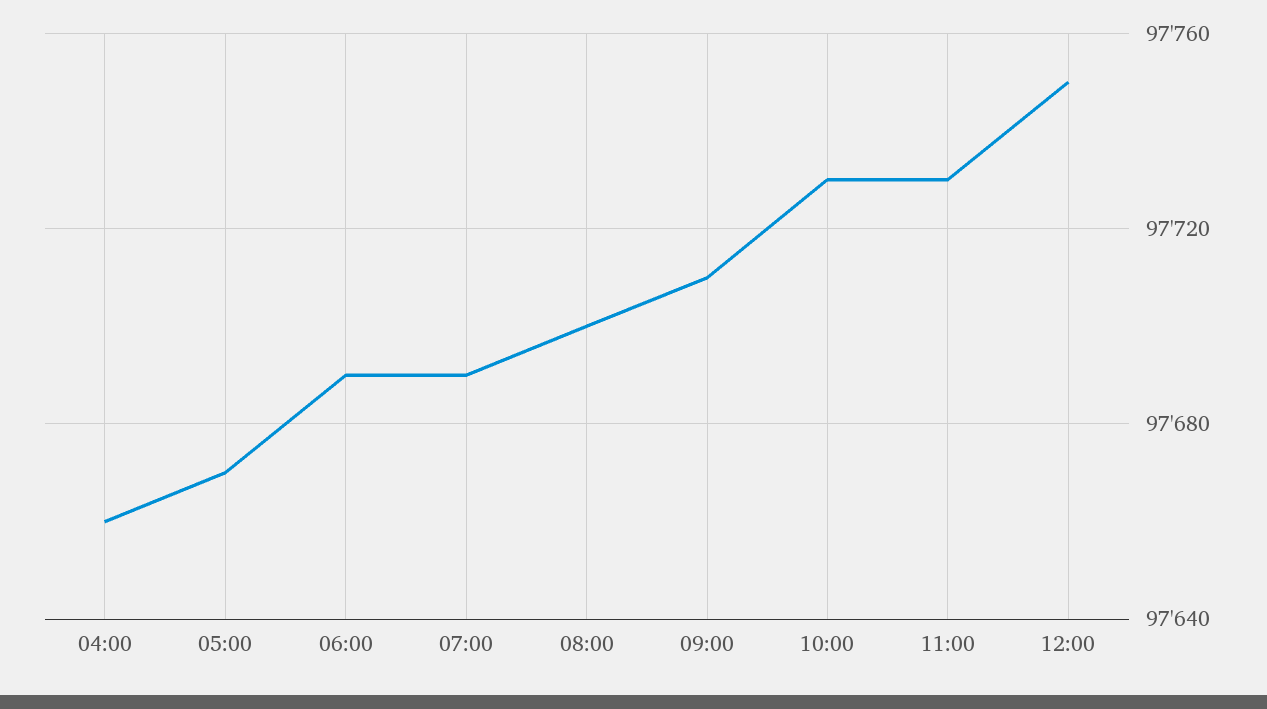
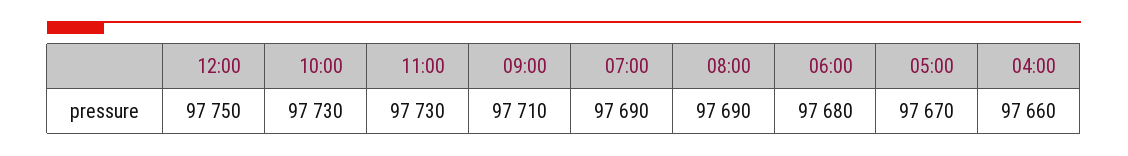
06:00: 97690 -> 97680
08:00: 97700 -> 97690

